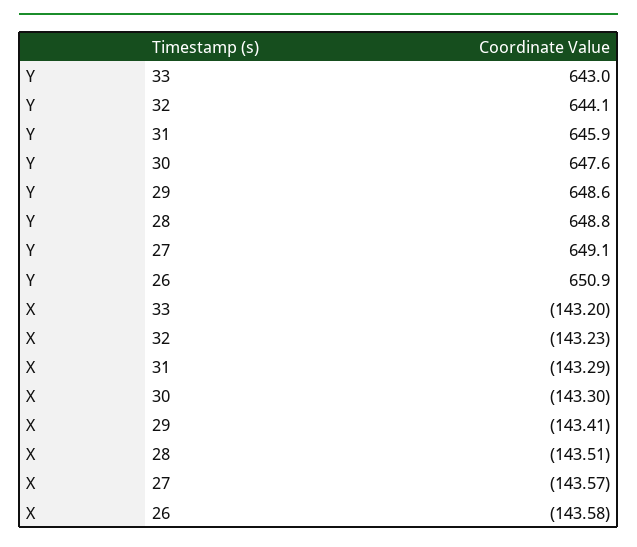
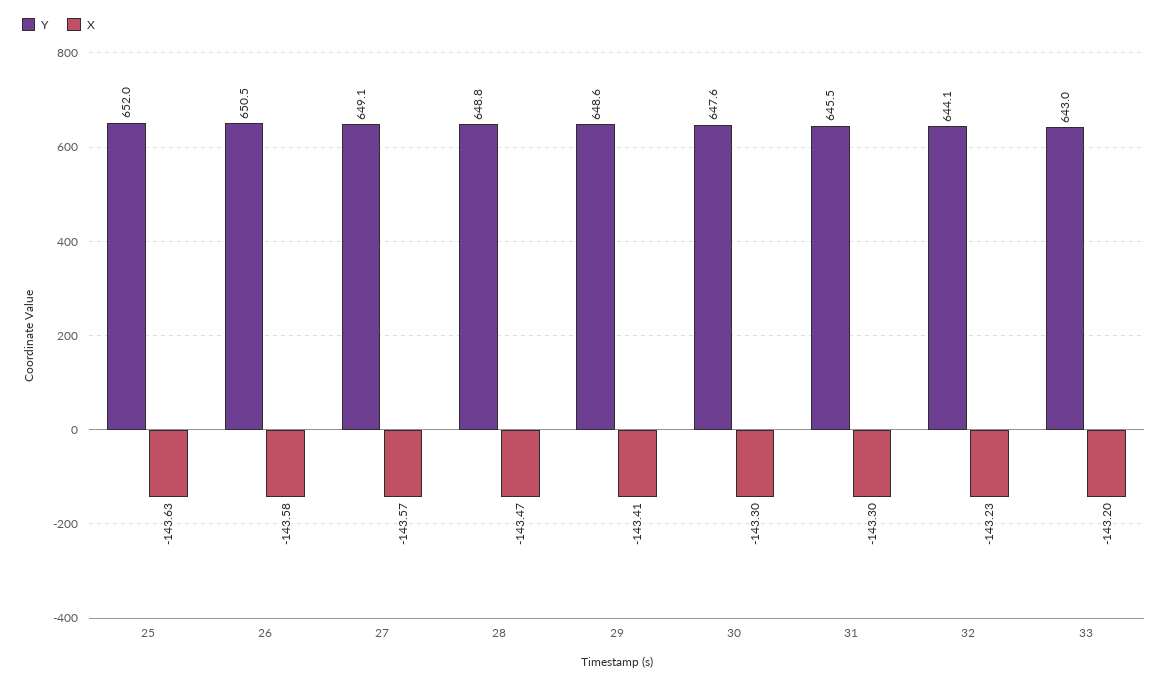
Y, 31: 645.9 -> 645.5
Y, 26: 650.9 -> 650.5
X, 31: -143.29 -> -143.3
X, 28: -143.51 -> -143.47
Y, 25: none -> 652
X, 25: none -> -143.63

